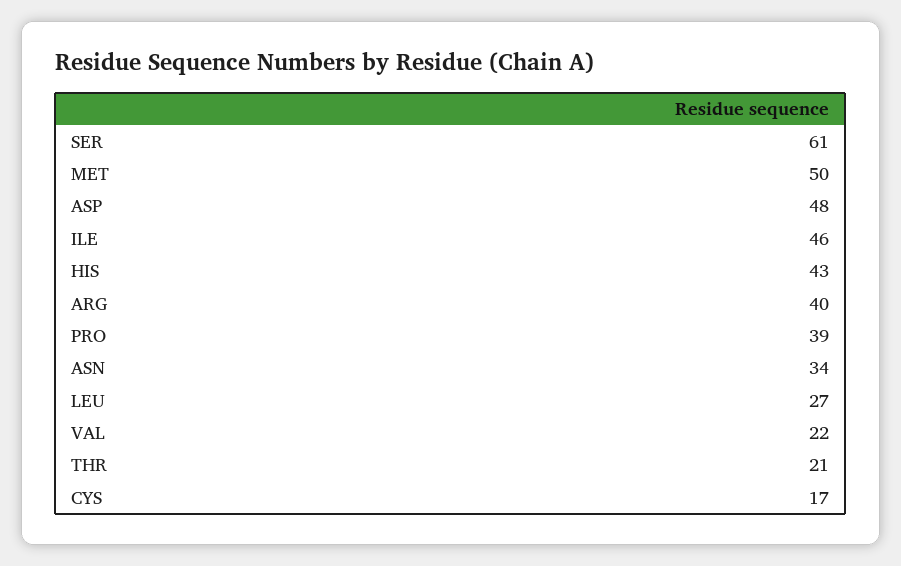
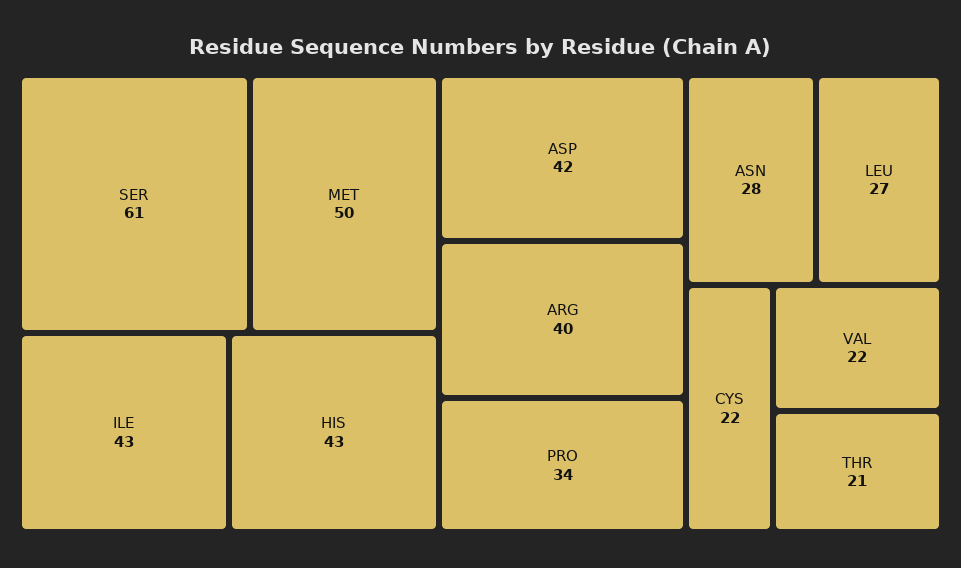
ASP: 48 -> 42
ILE: 46 -> 43
PRO: 39 -> 34
ASN: 34 -> 28
CYS: 17 -> 22

